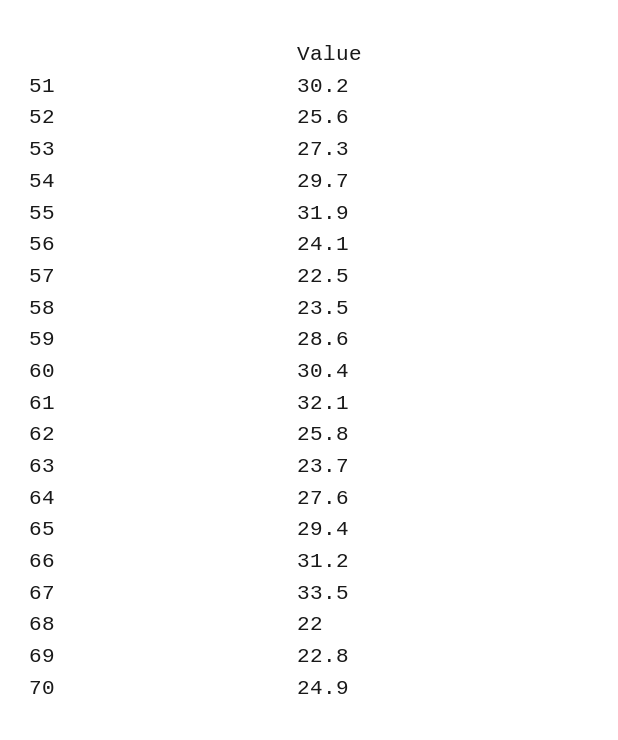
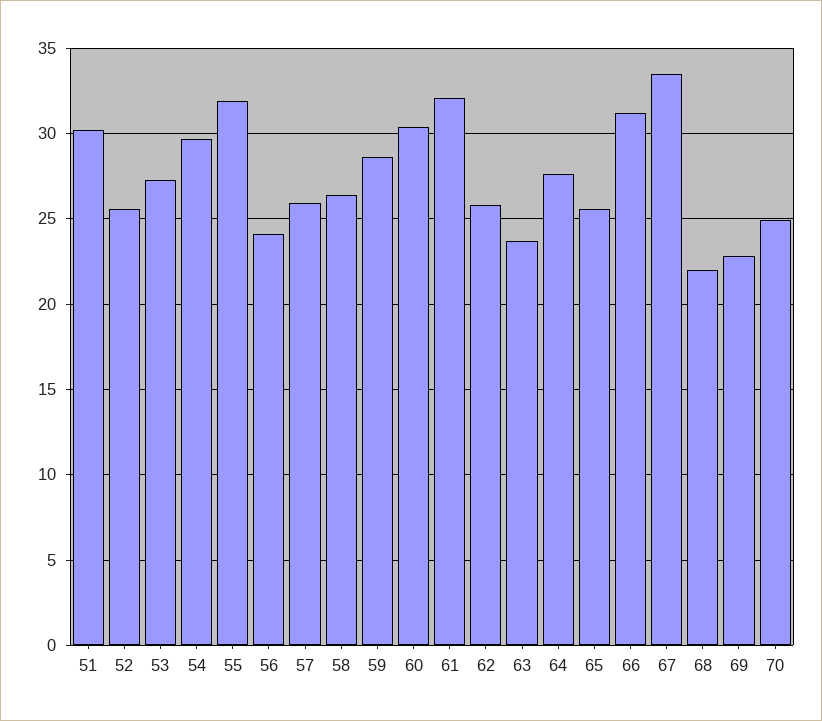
57: 22.5 -> 26
58: 23.5 -> 26.5
65: 29.4 -> 25.5

